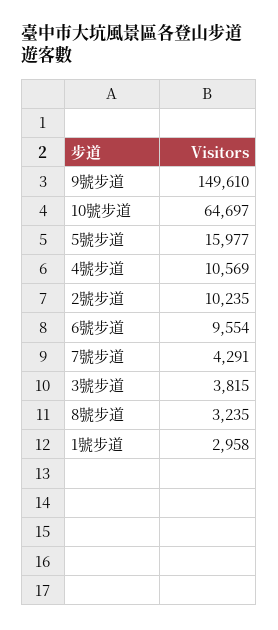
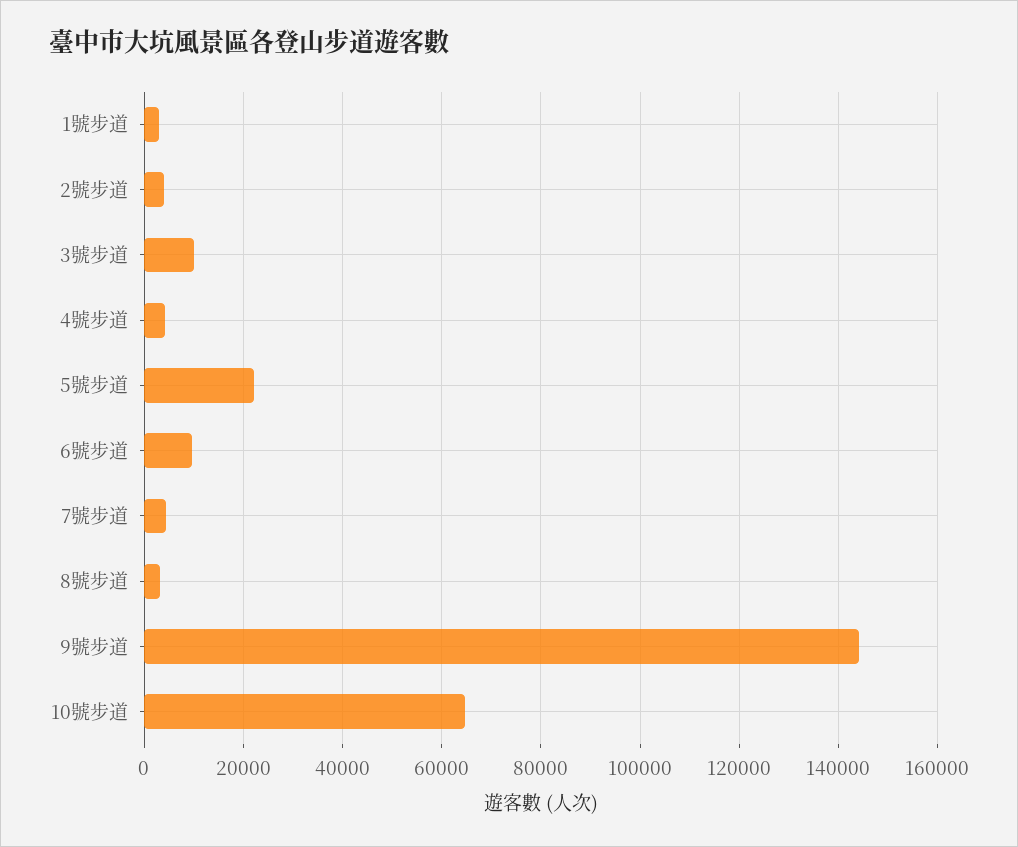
9號步道: 149610 -> 144000
5號步道: 15977 -> 22000
4號步道: 10569 -> 4000
2號步道: 10235 -> 4000
3號步道: 3815 -> 10000

